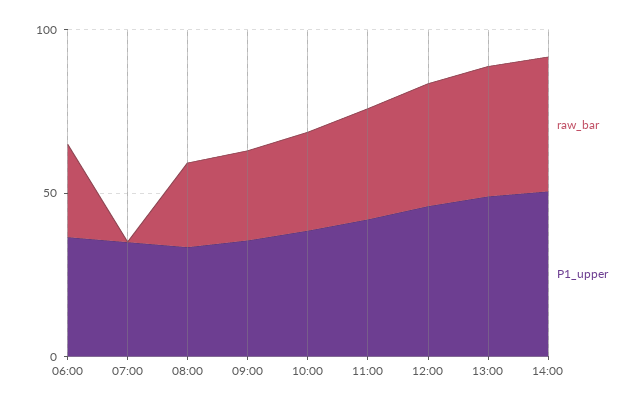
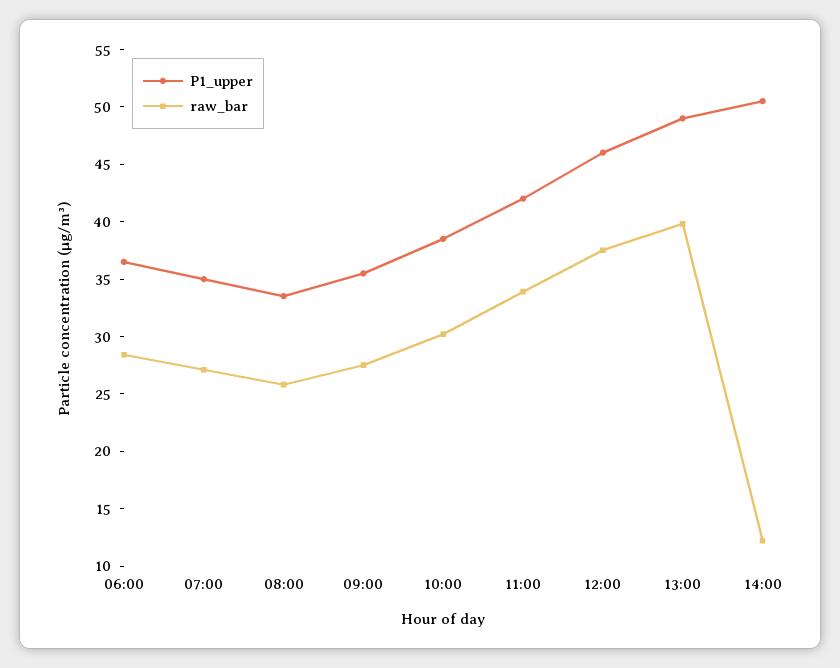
raw_bar, 07:00: 0 -> 27
raw_bar, 14:00: 40 -> 12

